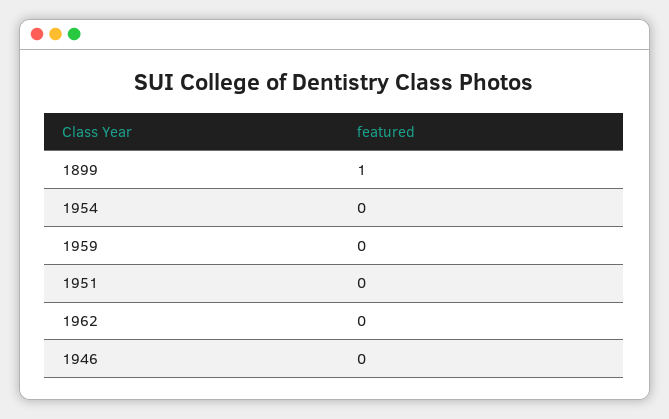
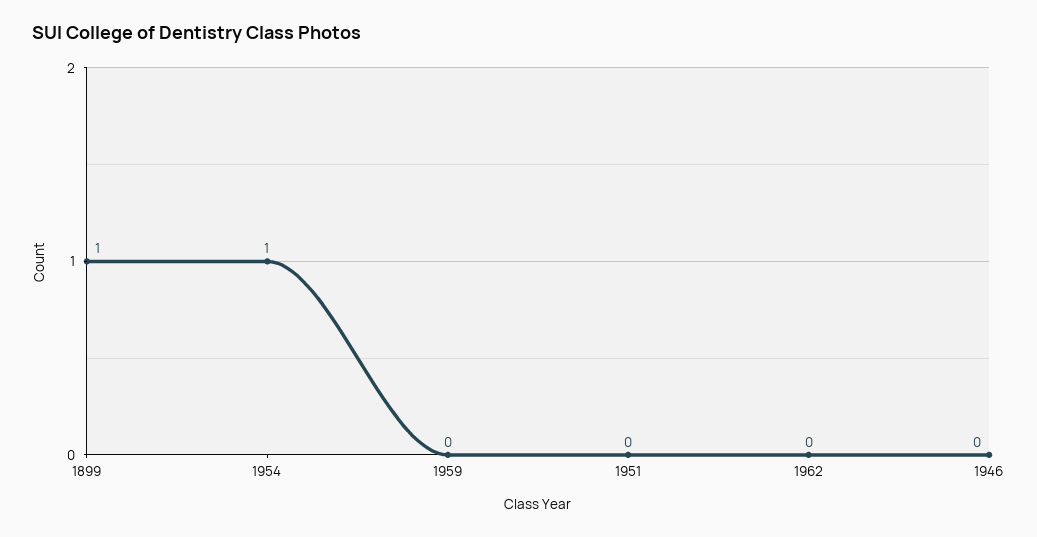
1954: 0 -> 1

